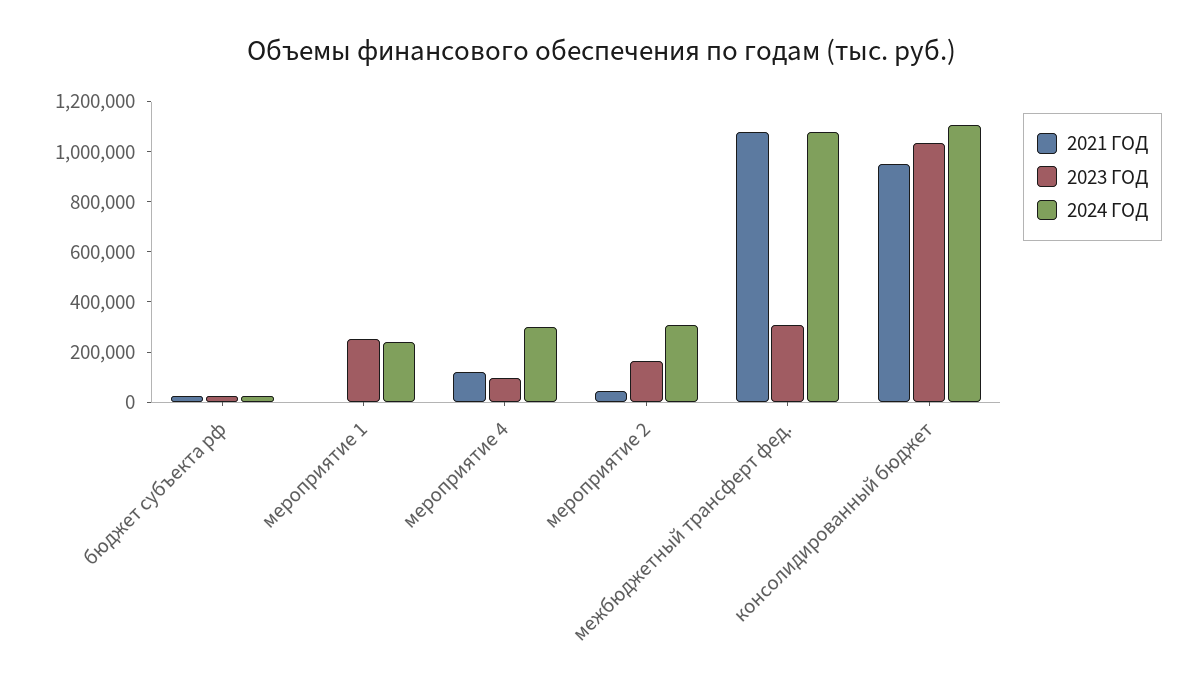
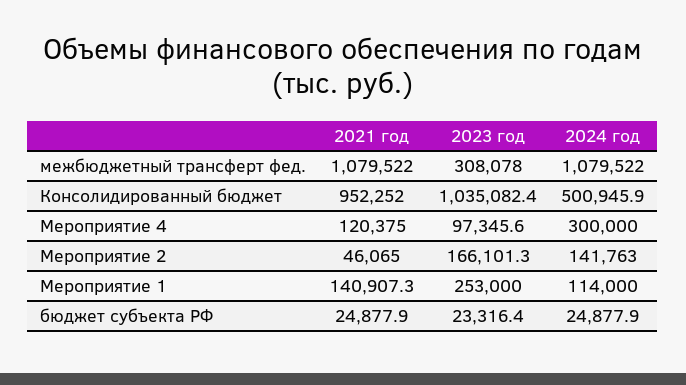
2021 ГОД, мероприятие 1: 0 -> 140907.3
2024 ГОД, мероприятие 1: 250000 -> 114000
2024 ГОД, мероприятие 2: 300000 -> 141763
2024 ГОД, консолидированный бюджет: 1100000 -> 500945.9

